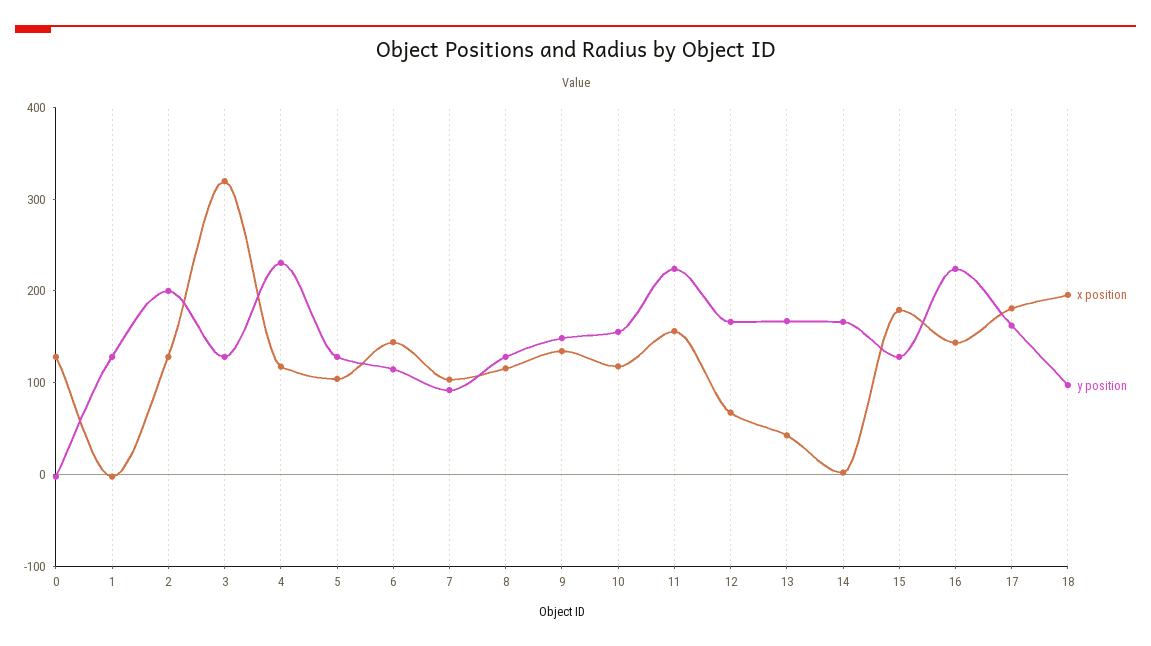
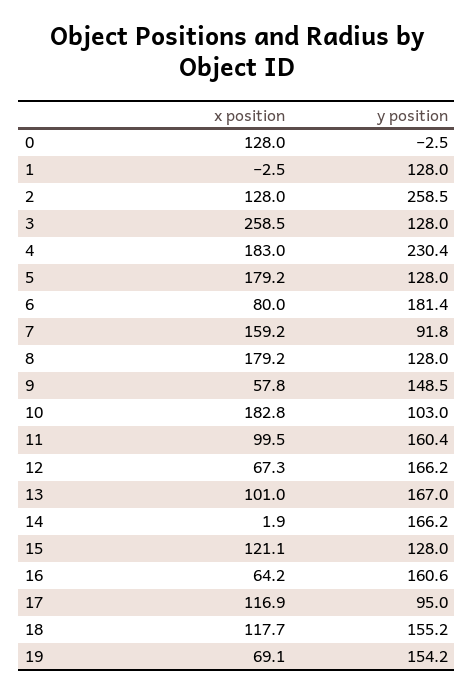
y position, 2: 200 -> 258.5
x position, 3: 320 -> 258.5
x position, 4: 120 -> 183
x position, 5: 100 -> 179.2
x position, 6: 140 -> 80
y position, 6: 120 -> 181.4
x position, 7: 100 -> 159.2
x position, 8: 120 -> 179.2
x position, 9: 140 -> 57.8
x position, 10: 120 -> 182.8
y position, 10: 160 -> 103
x position, 11: 160 -> 99.5
y position, 11: 220 -> 160.4
x position, 13: 40 -> 101
x position, 15: 180 -> 121.1
x position, 16: 140 -> 64.2
y position, 16: 220 -> 160.6
x position, 17: 180 -> 116.9
y position, 17: 160 -> 95
x position, 18: 200 -> 117.7
y position, 18: 100 -> 155.2
x position, 19: none -> 69.1
y position, 19: none -> 154.2

